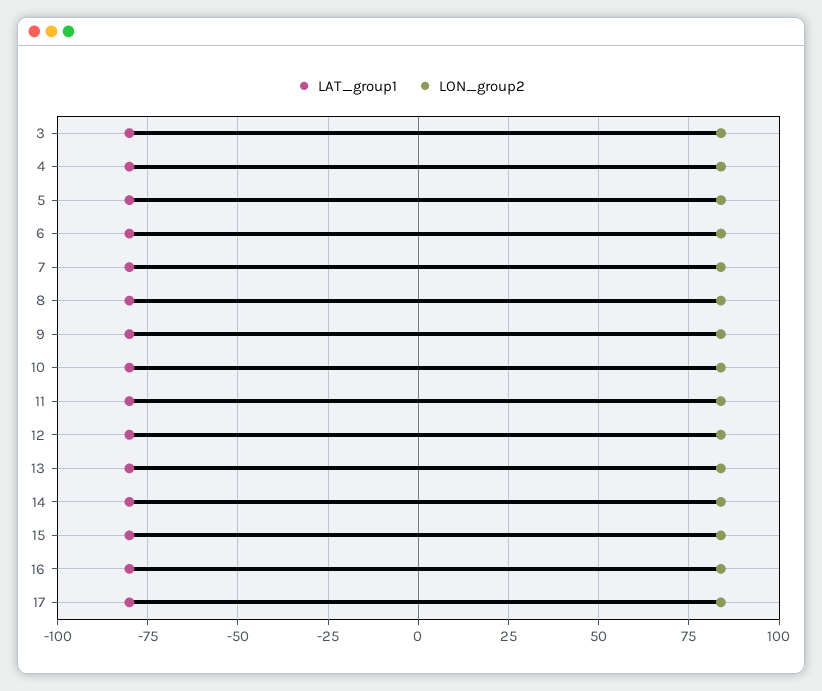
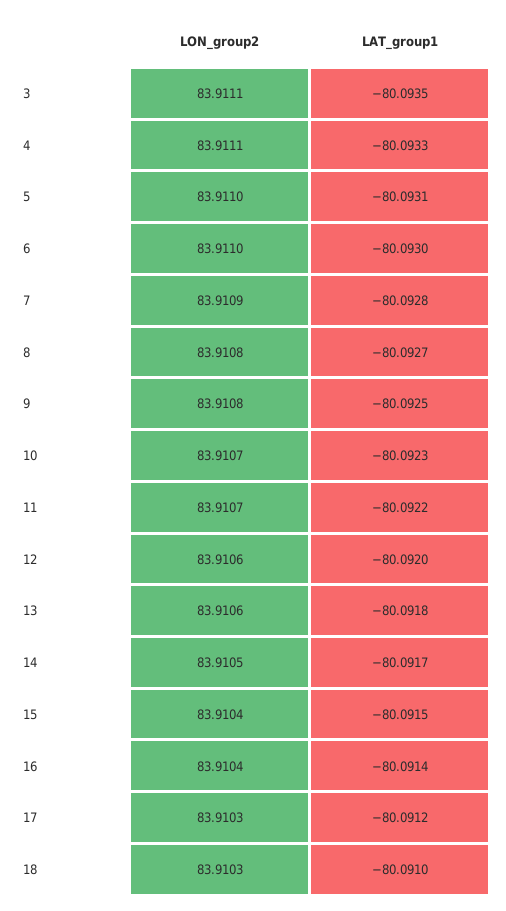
LON_group2, 18: none -> 83.9103
LAT_group1, 18: none -> -80.091

